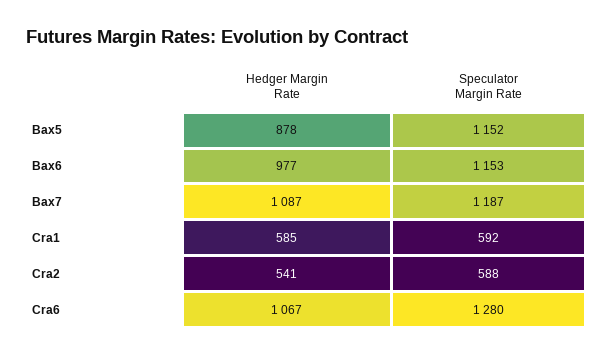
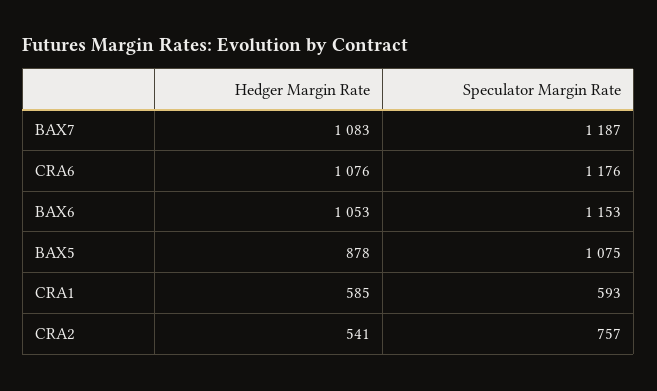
Speculator Margin Rate, Bax5: 1152 -> 1075
Hedger Margin Rate, Bax6: 977 -> 1053
Hedger Margin Rate, Bax7: 1087 -> 1083
Speculator Margin Rate, Cra1: 592 -> 593
Speculator Margin Rate, Cra2: 588 -> 757
Hedger Margin Rate, Cra6: 1067 -> 1076
Speculator Margin Rate, Cra6: 1280 -> 1176

